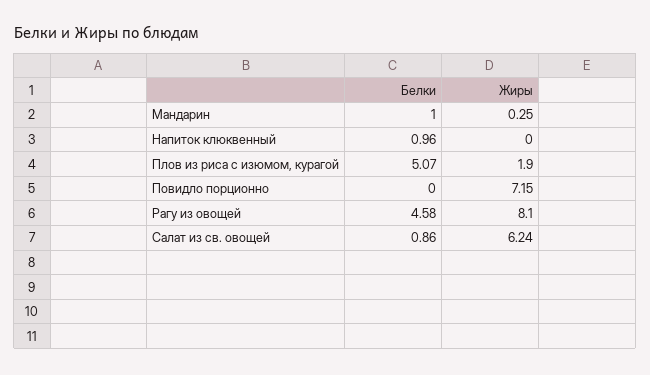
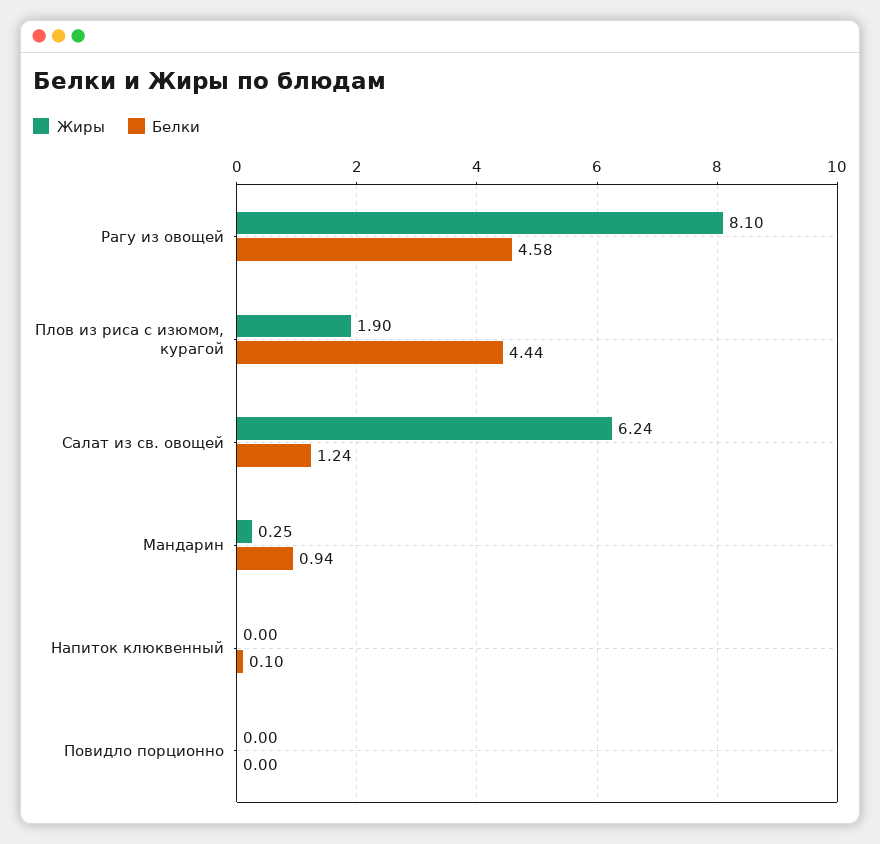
Белки, Мандарин: 1 -> 0.94
Белки, Напиток клюквенный: 0.96 -> 0.1
Белки, Плов из риса с изюмом, курагой: 5.07 -> 4.44
Жиры, Повидло порционно: 7.15 -> 0
Белки, Салат из св. овощей: 0.86 -> 1.24

